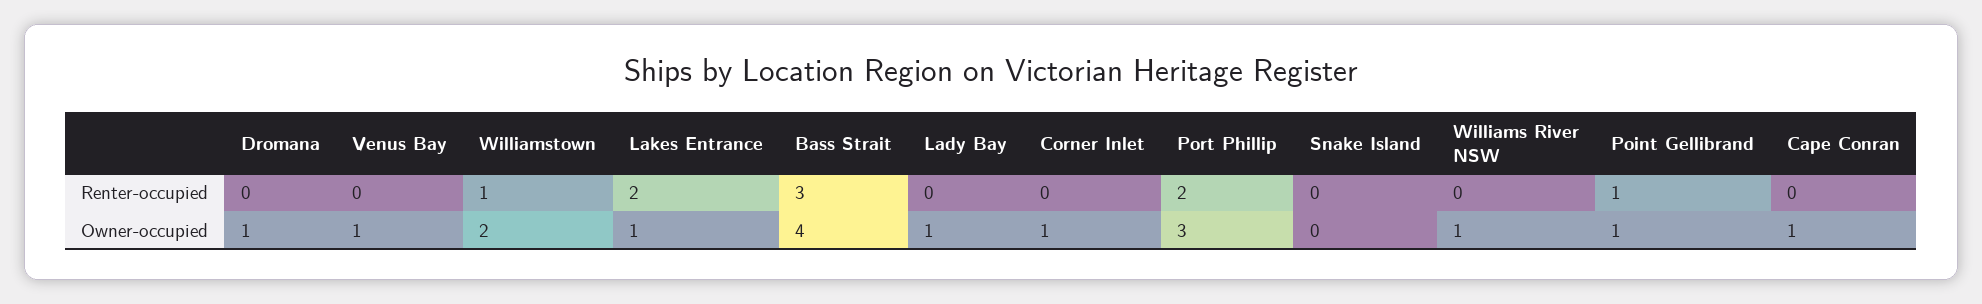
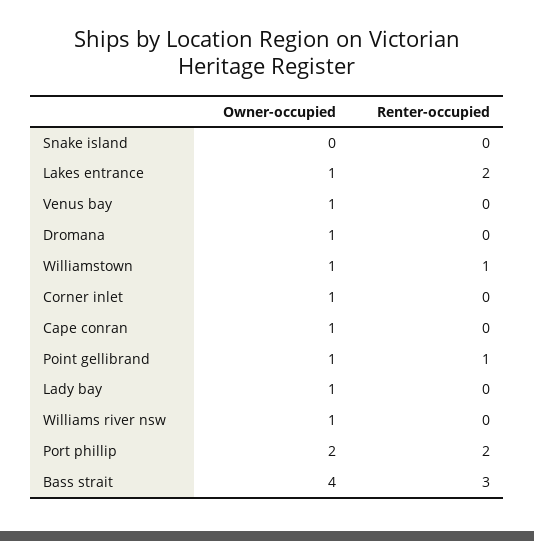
Williamstown, Owner-occupied: 2 -> 1
Port Phillip, Owner-occupied: 3 -> 2

